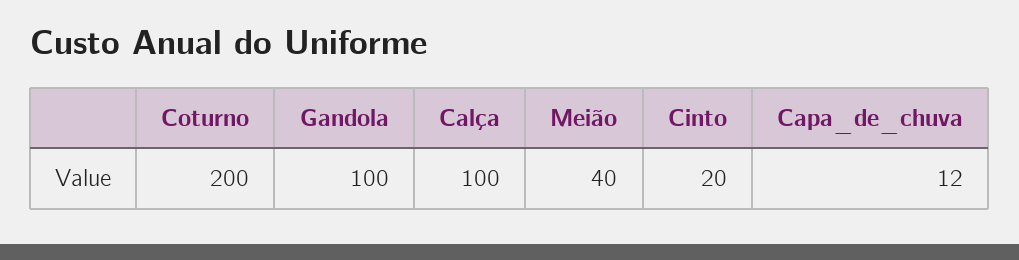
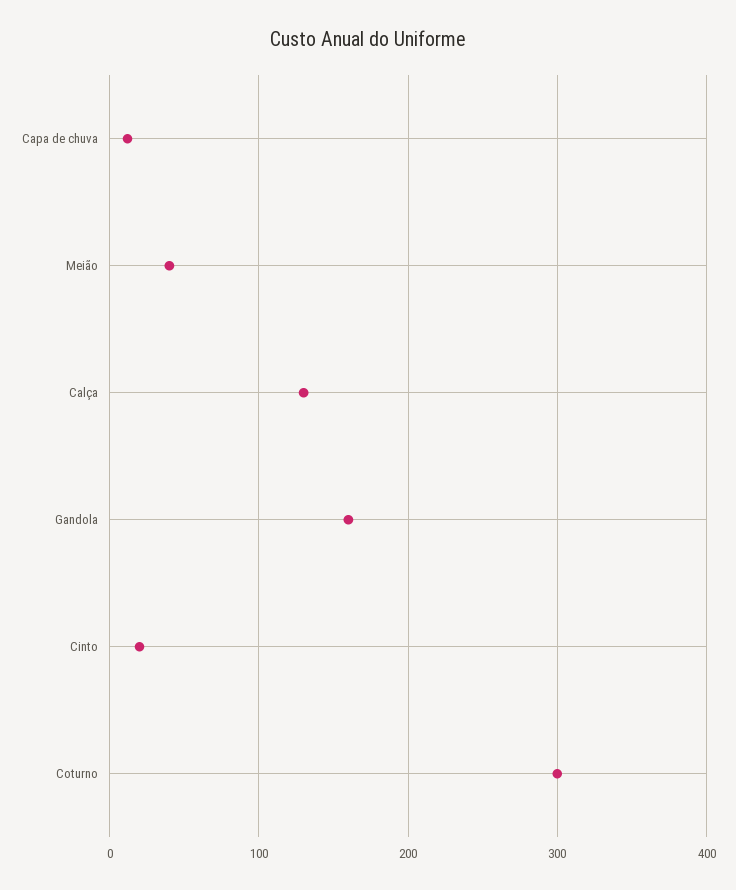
Coturno: 200 -> 300
Gandola: 100 -> 160
Calça: 100 -> 130

